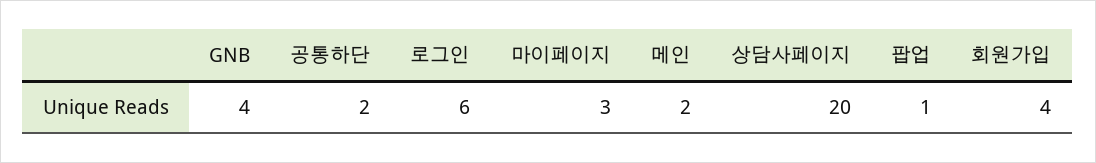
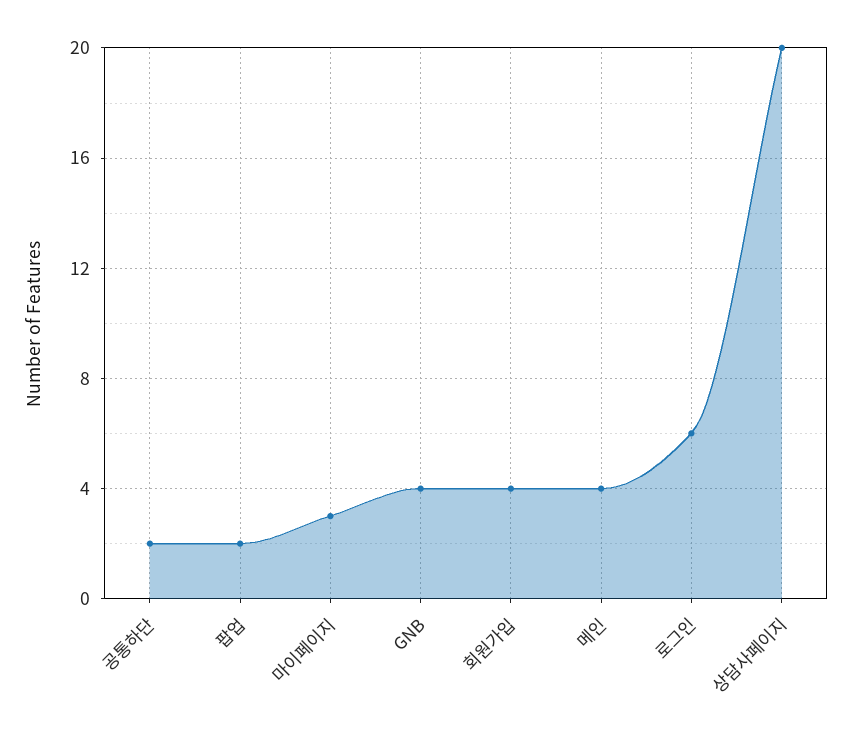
메인: 2 -> 4
팝업: 1 -> 2

